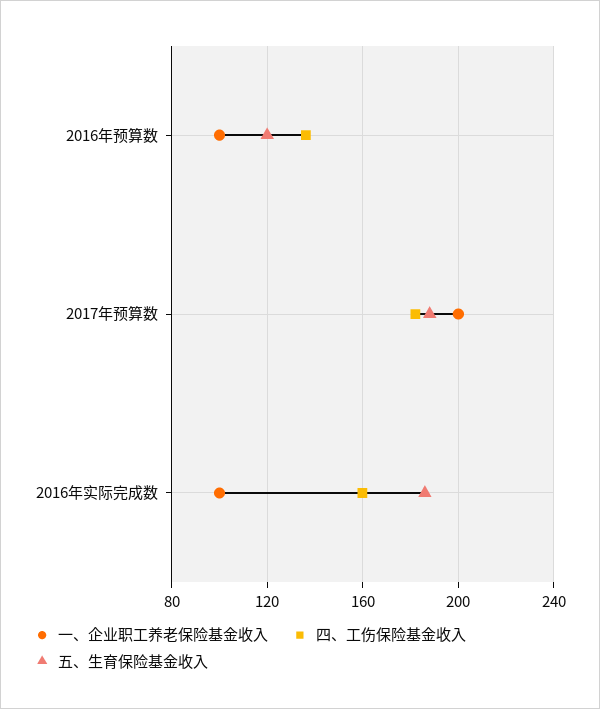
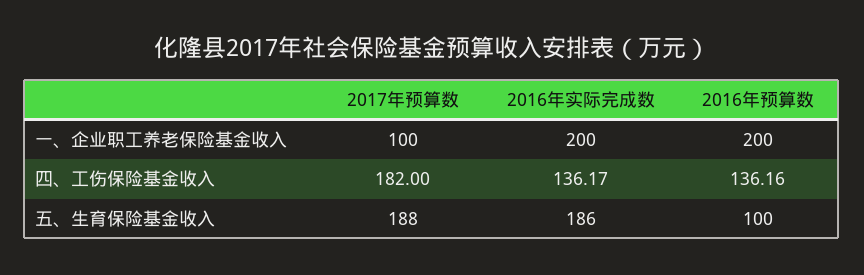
一、企业职工养老保险基金收入, 2016年预算数: 100 -> 200
五、生育保险基金收入, 2016年预算数: 120 -> 100
一、企业职工养老保险基金收入, 2017年预算数: 200 -> 100
一、企业职工养老保险基金收入, 2016年实际完成数: 100 -> 200
四、工伤保险基金收入, 2016年实际完成数: 160 -> 136.17

